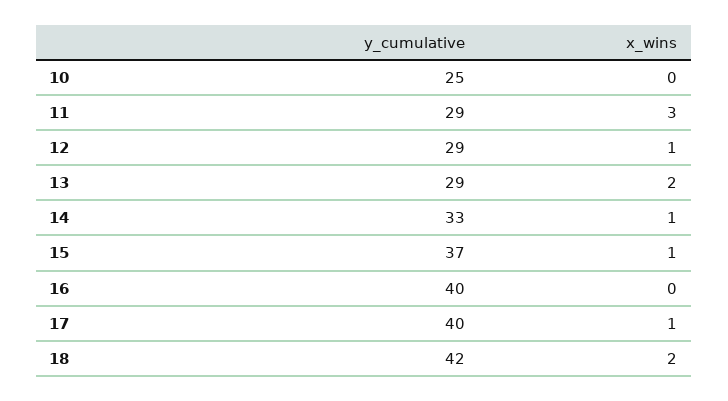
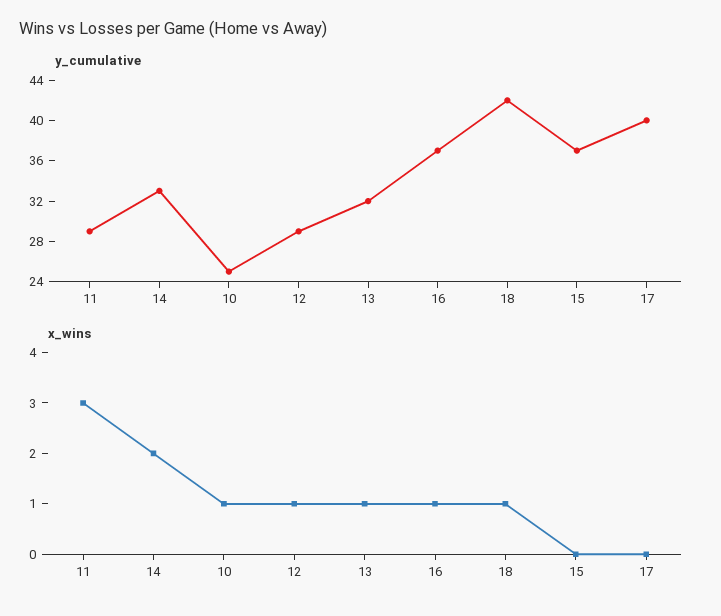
x_wins, 10: 0 -> 1
y_cumulative, 13: 29 -> 32
x_wins, 13: 2 -> 1
x_wins, 14: 1 -> 2
x_wins, 15: 1 -> 0
y_cumulative, 16: 40 -> 37
x_wins, 16: 0 -> 1
x_wins, 17: 1 -> 0
x_wins, 18: 2 -> 1

